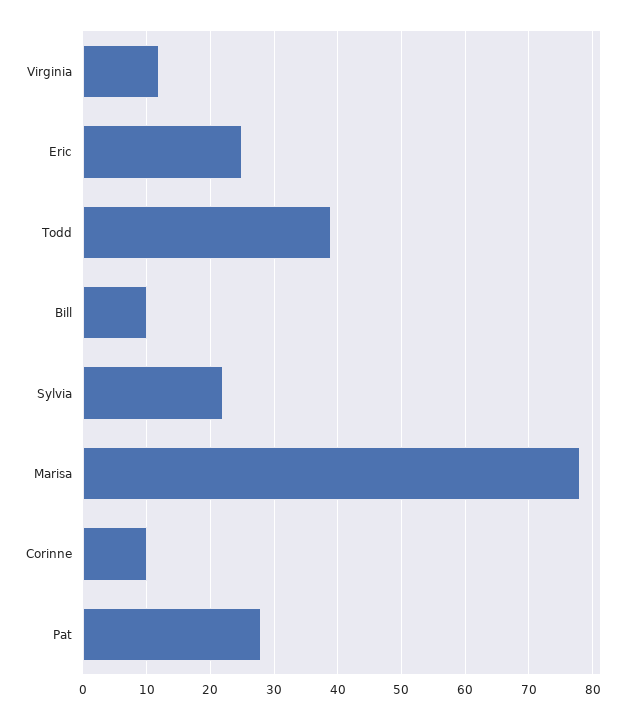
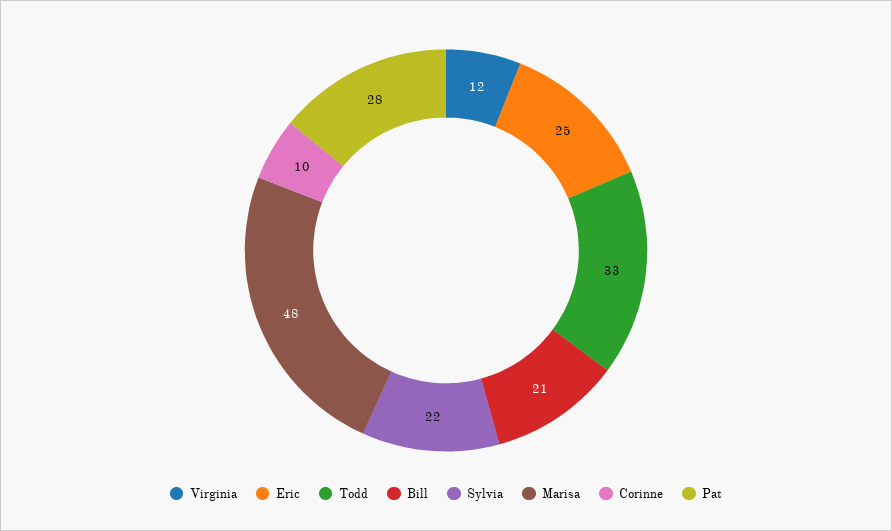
Todd: 39 -> 33
Bill: 10 -> 21
Marisa: 78 -> 48

